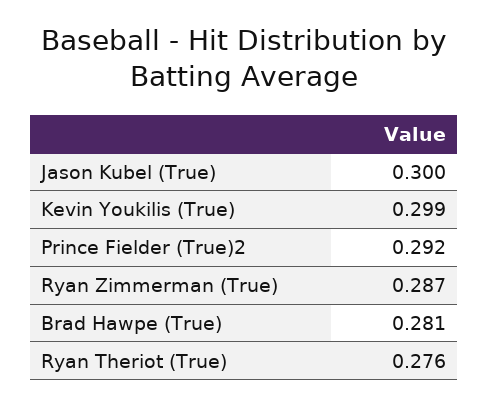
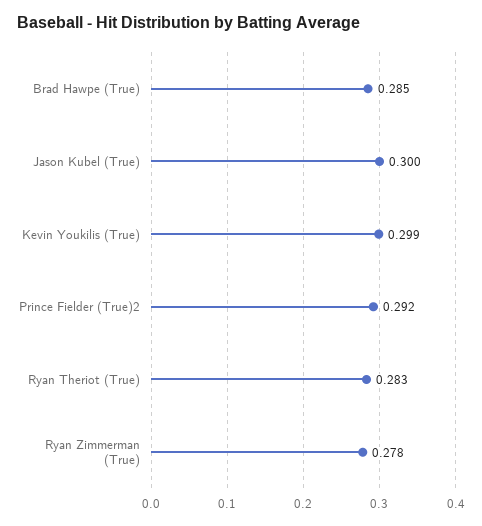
Ryan Zimmerman (True): 0.287 -> 0.278
Brad Hawpe (True): 0.281 -> 0.285
Ryan Theriot (True): 0.276 -> 0.283

